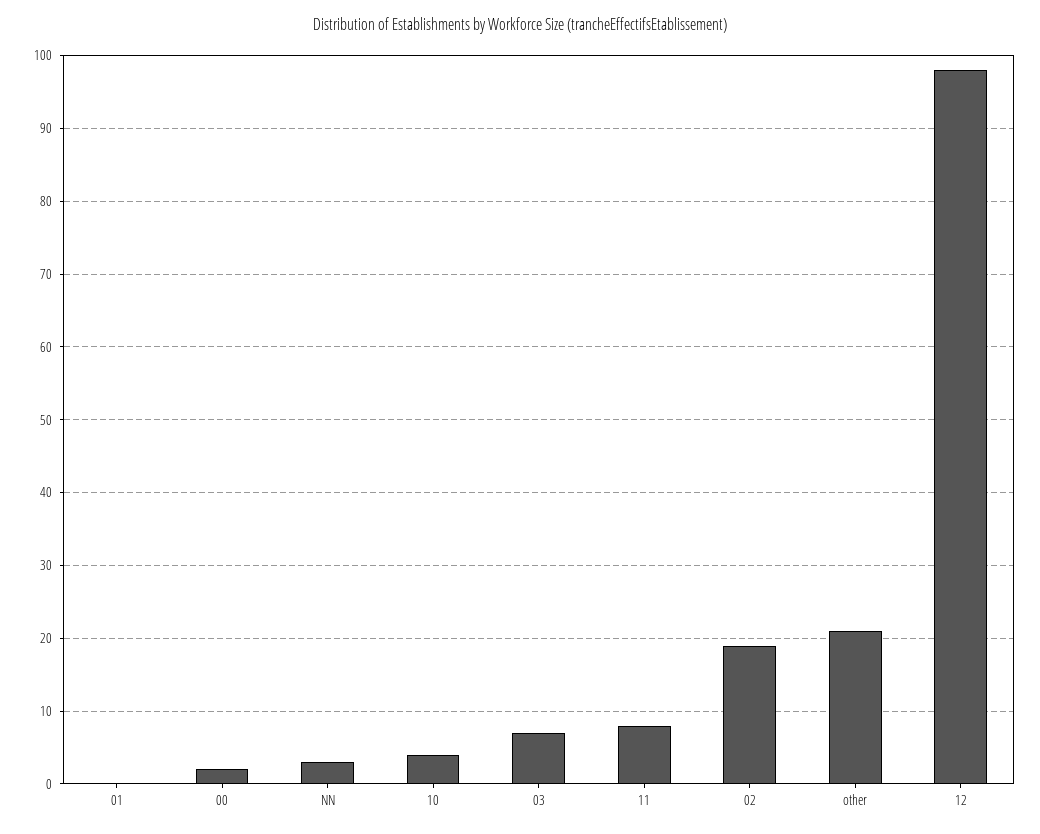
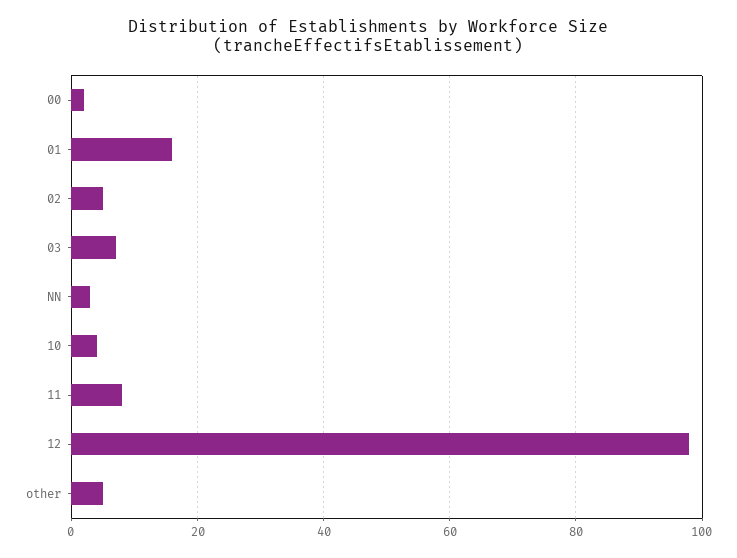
01: 0 -> 15
02: 19 -> 5
other: 21 -> 5

